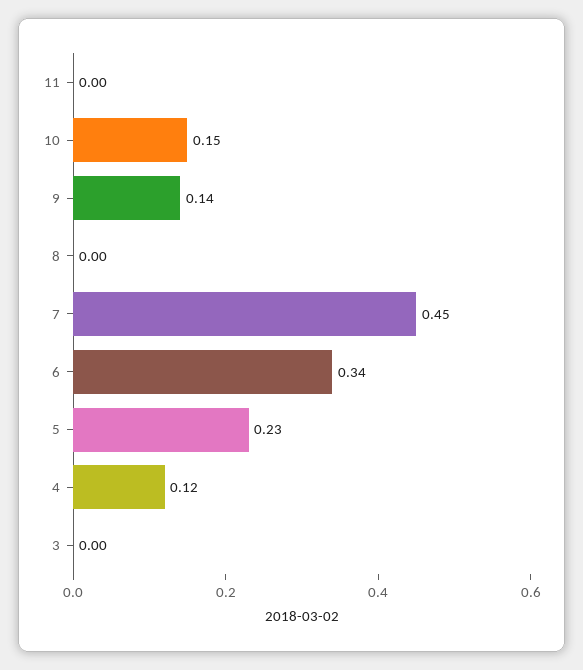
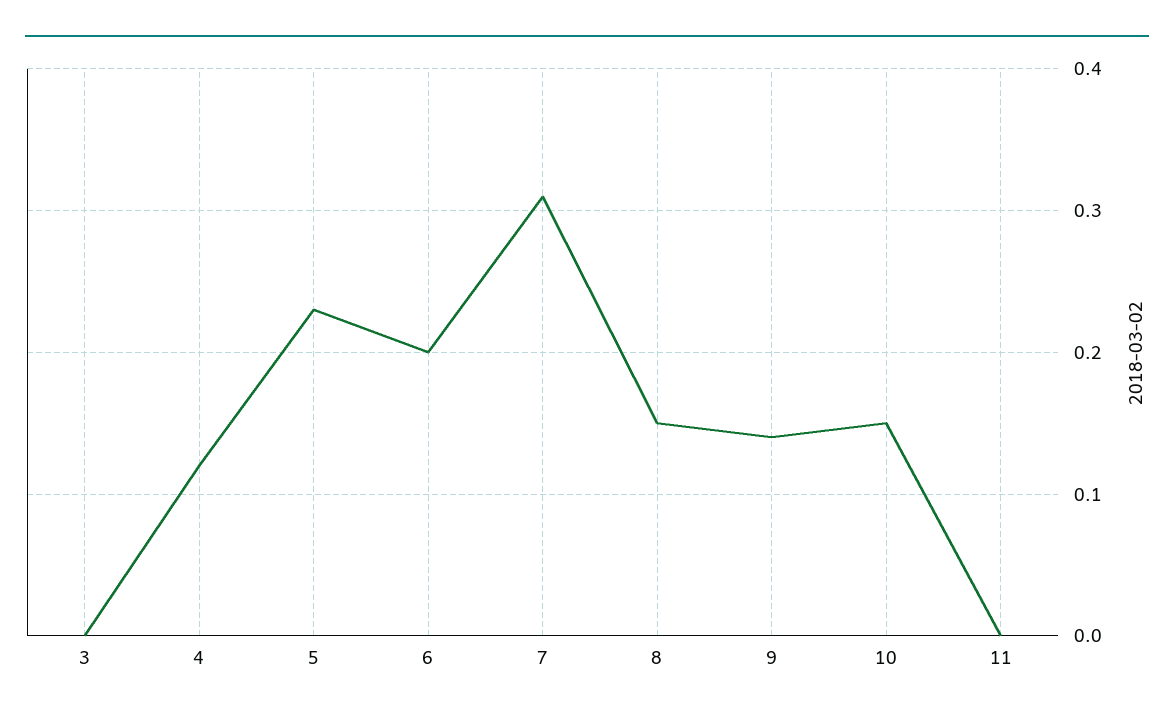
8: 0 -> 0.15
7: 0.45 -> 0.31
6: 0.34 -> 0.2

